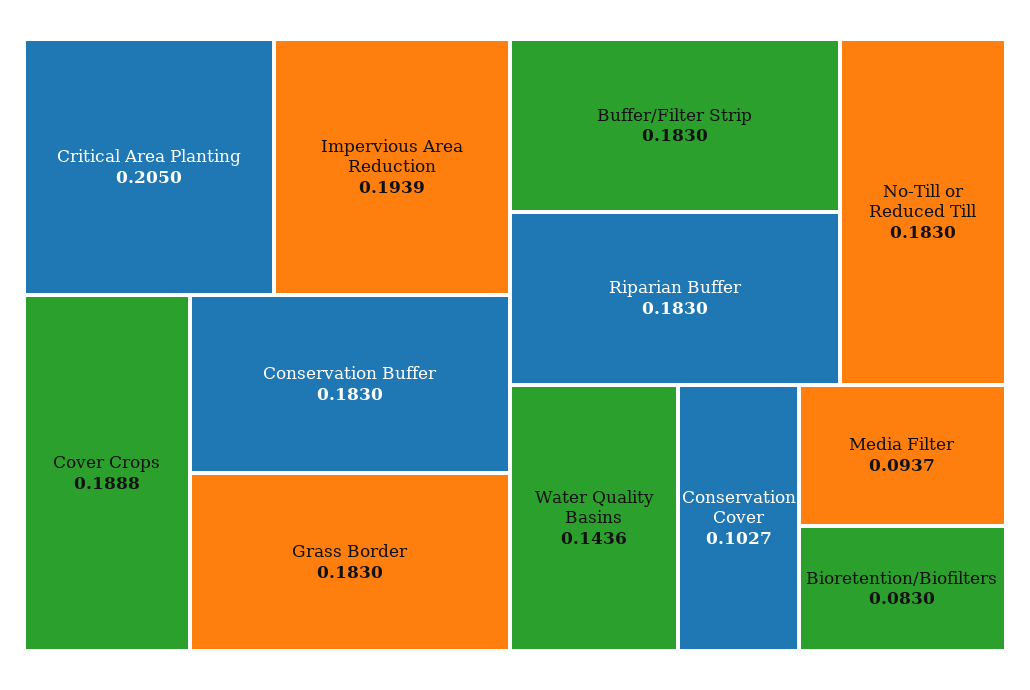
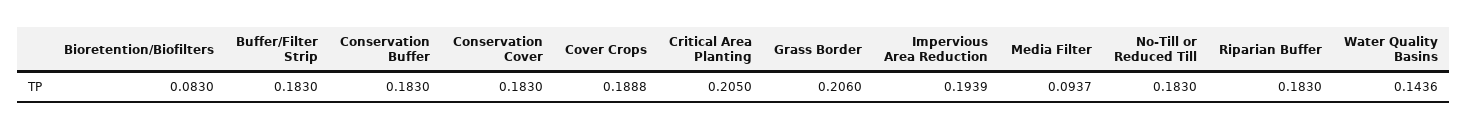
Grass Border: 0.183 -> 0.206
Conservation Cover: 0.1027 -> 0.183

